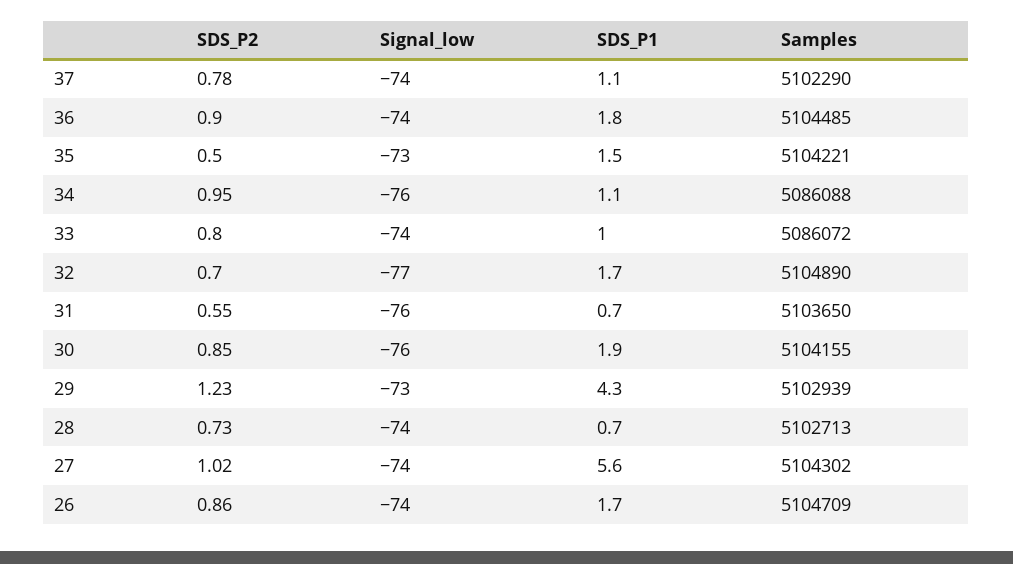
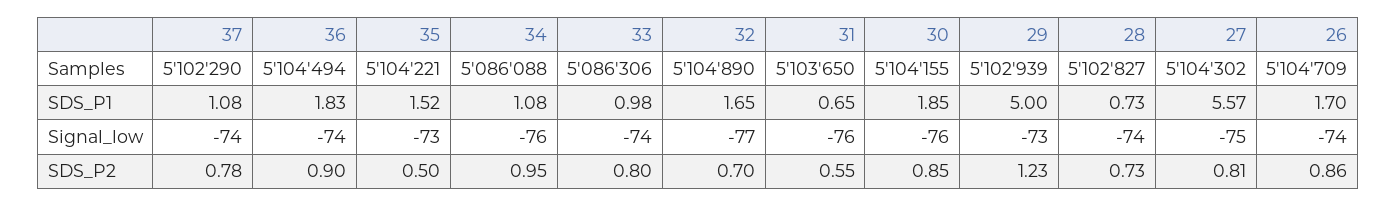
Samples, 36: 5104485 -> 5104494
Samples, 33: 5086072 -> 5086306
SDS_P1, 29: 4.3 -> 5
Samples, 28: 5102713 -> 5102827
SDS_P2, 27: 1.02 -> 0.81
Signal_low, 27: -74 -> -75

